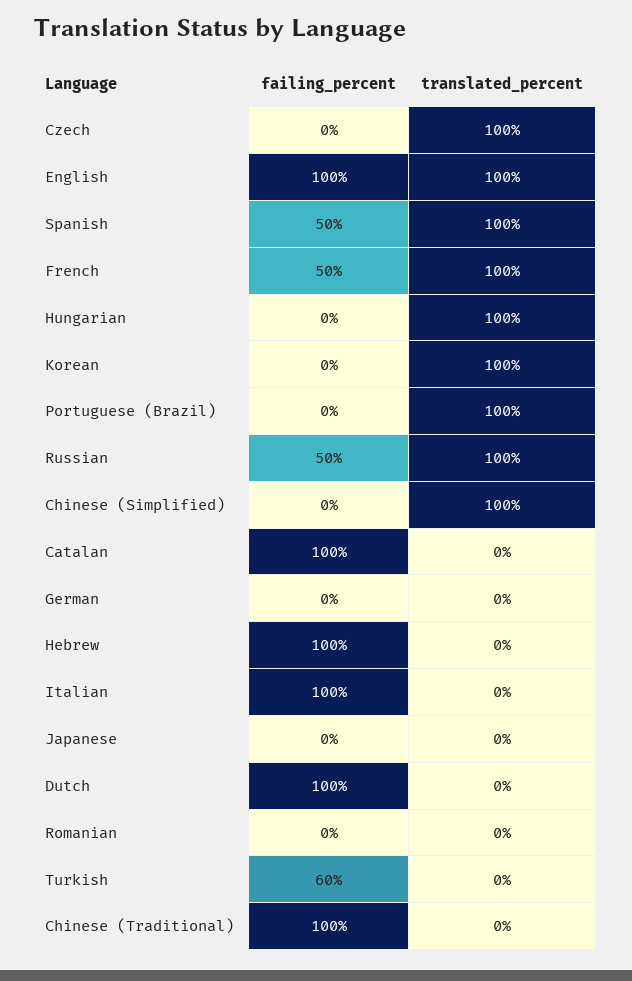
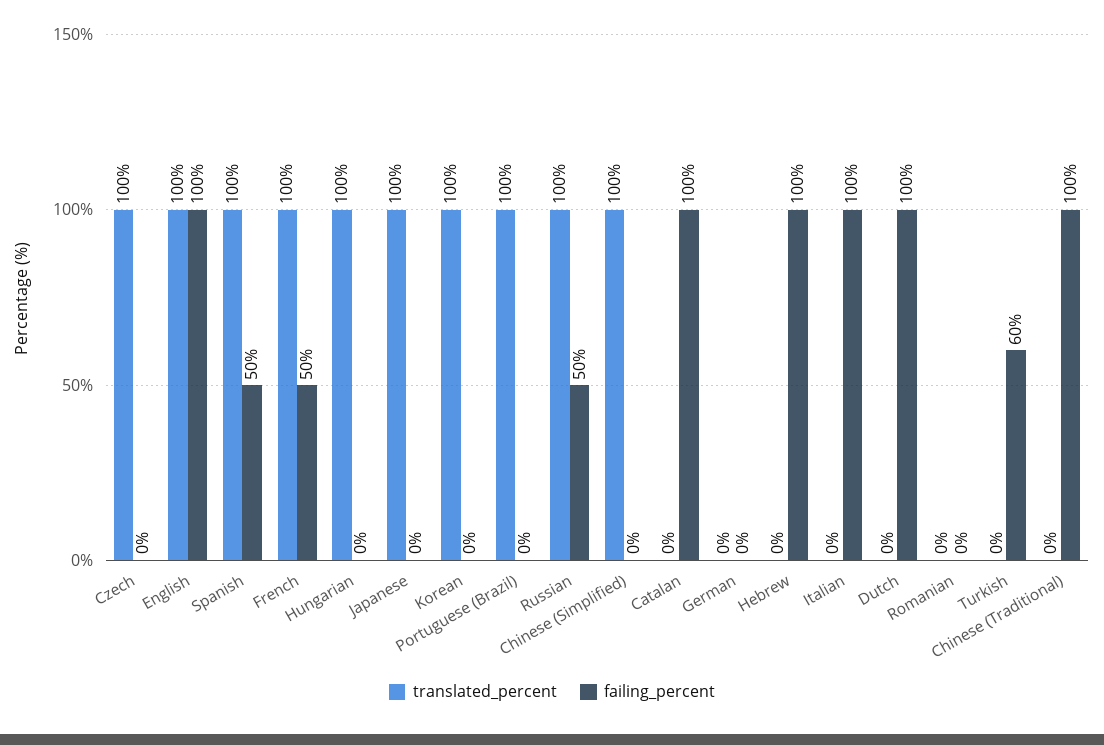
translated_percent, Japanese: 0 -> 100

